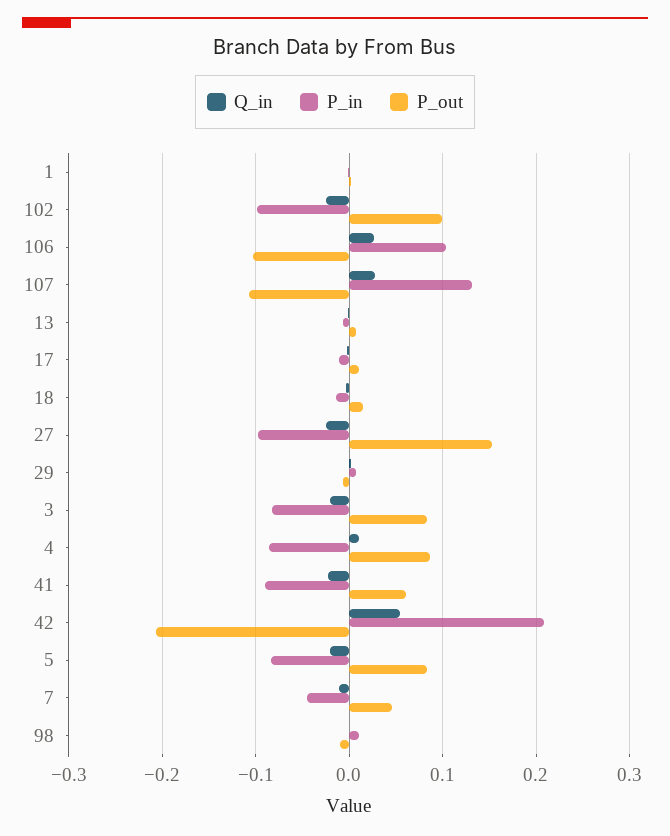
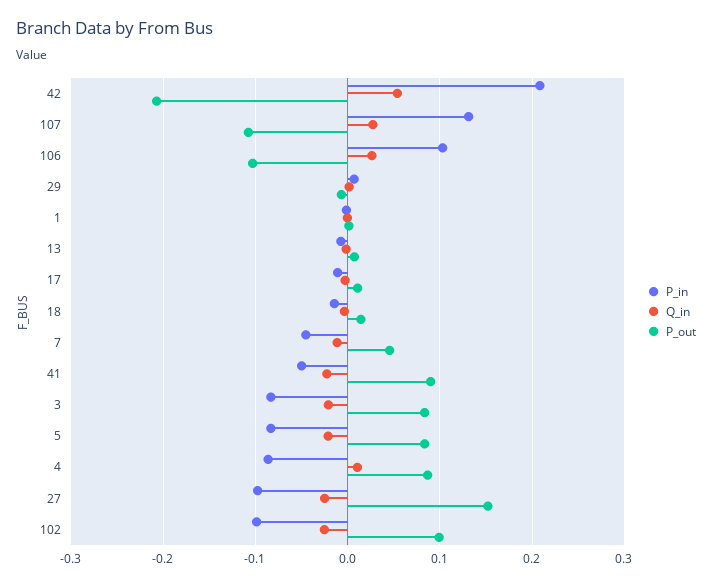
P_in, 41: -0.09 -> -0.05
P_out, 41: 0.06 -> 0.09
Q_in, 98: 0 -> none
P_in, 98: 0.01 -> none
P_out, 98: -0.01 -> none

